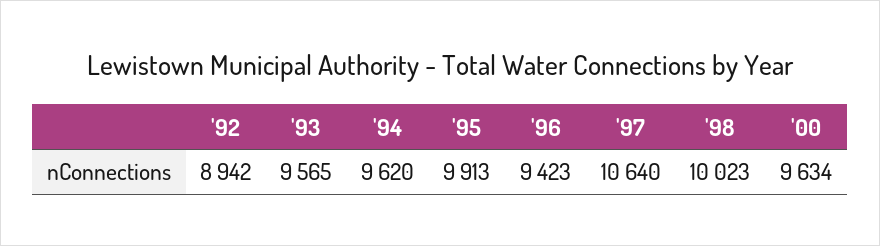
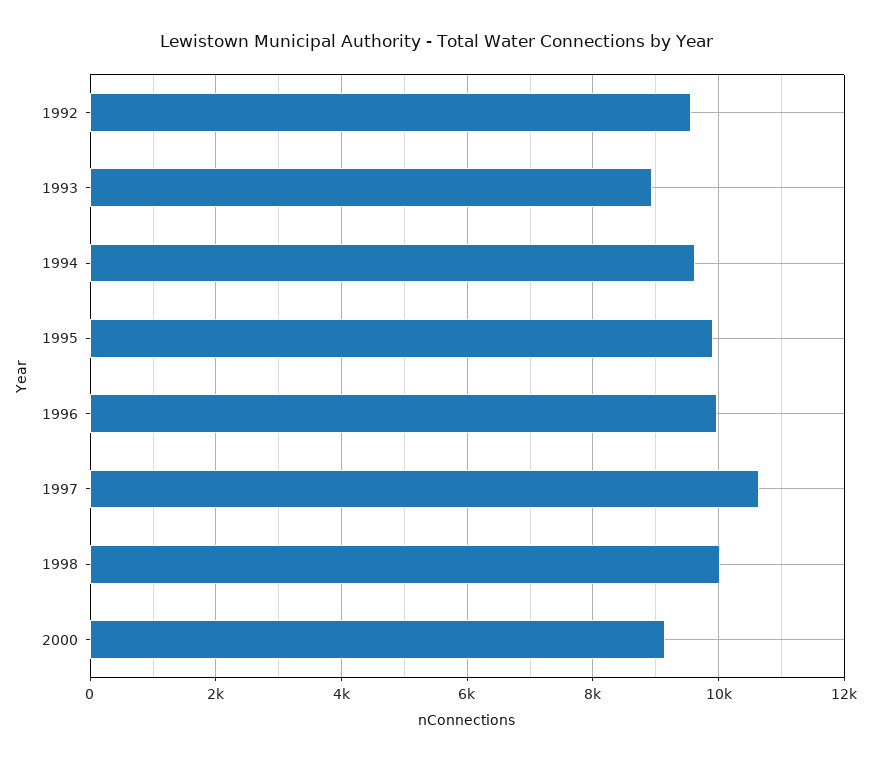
'92: 8942 -> 9600
'93: 9565 -> 9000
'96: 9423 -> 10000
'00: 9634 -> 9200

